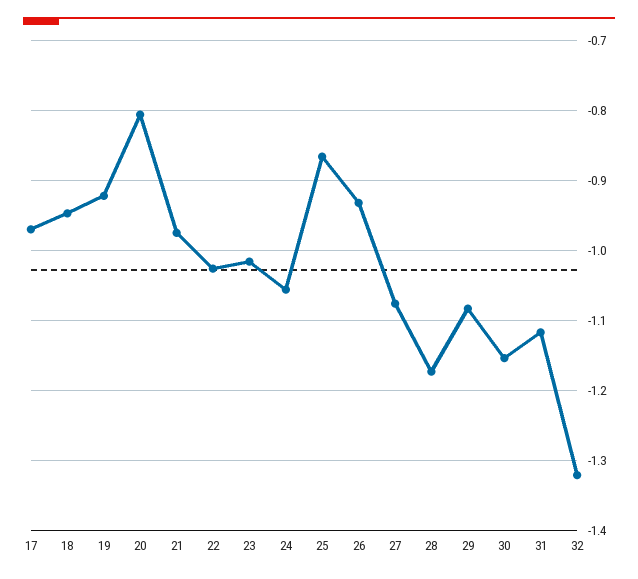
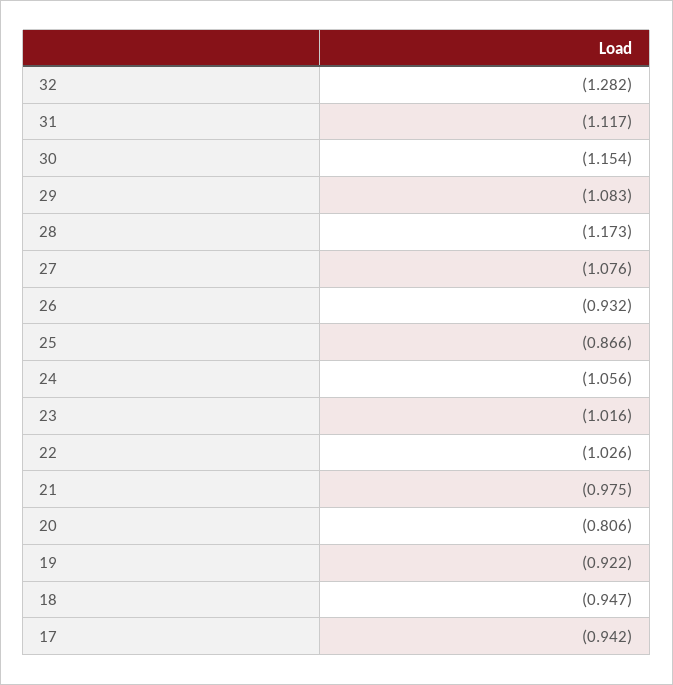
17: -0.97 -> -0.942
32: -1.32 -> -1.282

